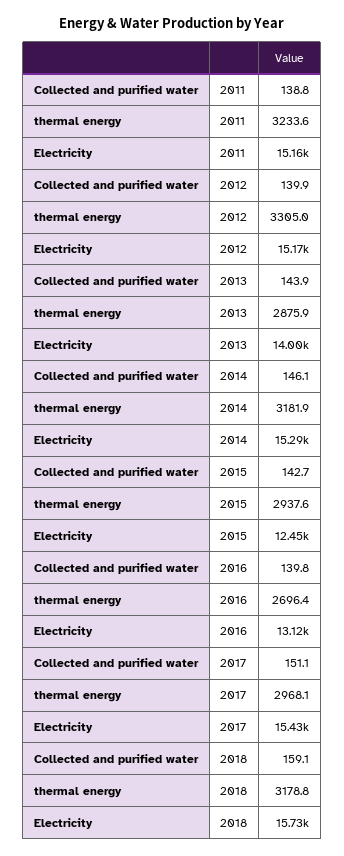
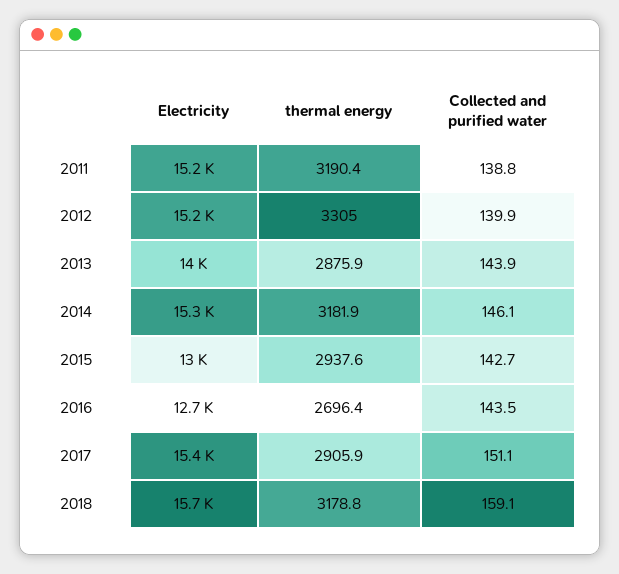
thermal energy, 2011: 3233.6 -> 3190.4
Electricity, 2015: 12450 -> 13000
Collected and purified water, 2016: 139.8 -> 143.5
Electricity, 2016: 13120 -> 12700
thermal energy, 2017: 2968.1 -> 2905.9

